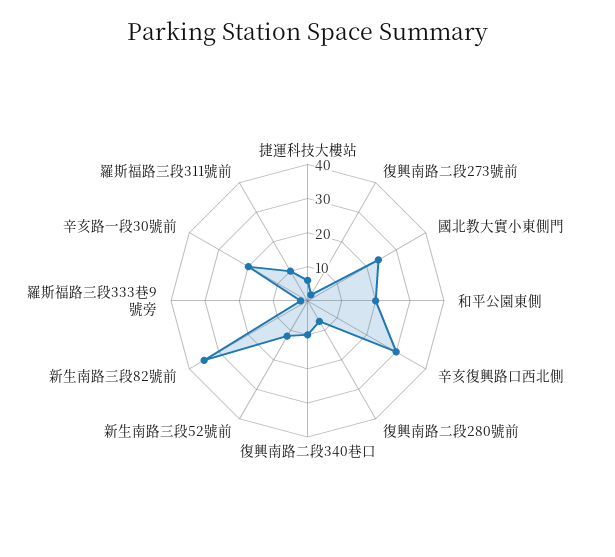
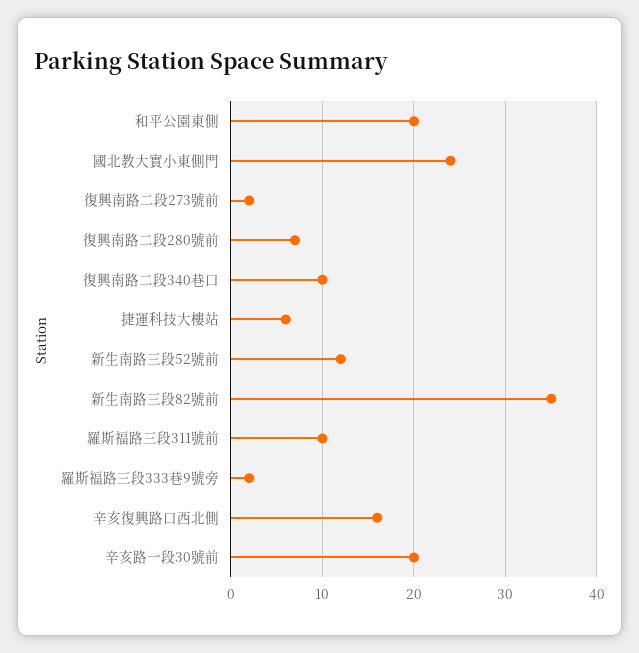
辛亥復興路口西北側: 30 -> 16

